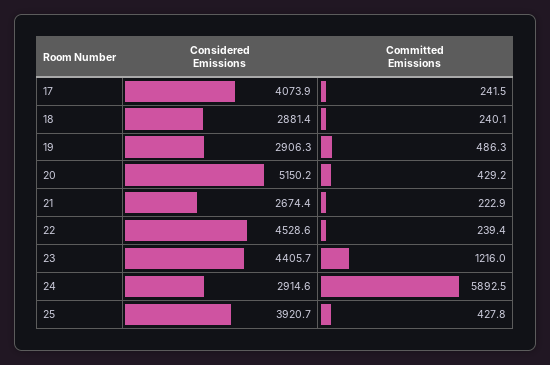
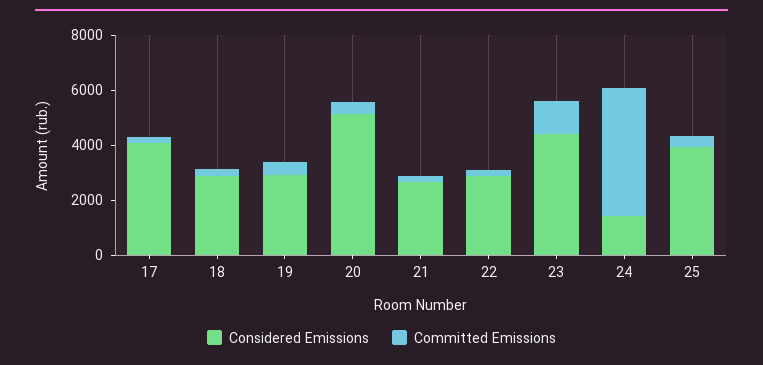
Considered Emissions, 22: 4528.6 -> 3000
Considered Emissions, 24: 2914.6 -> 1500
Committed Emissions, 24: 5892.5 -> 4500

